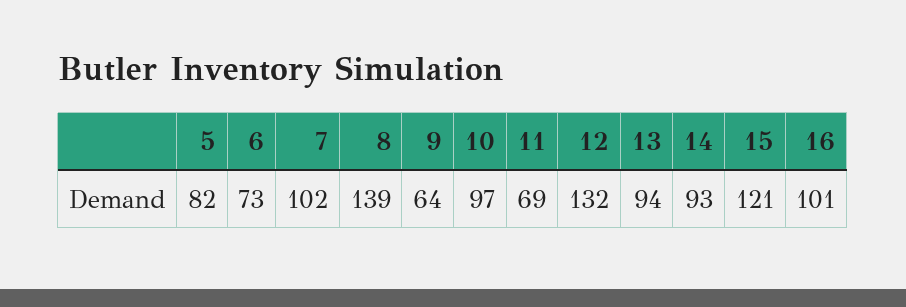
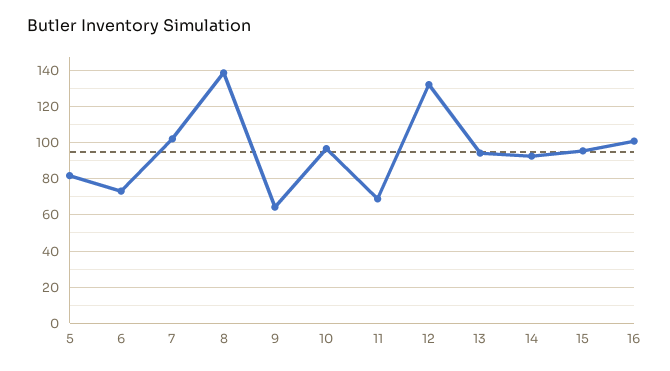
15: 121 -> 95

